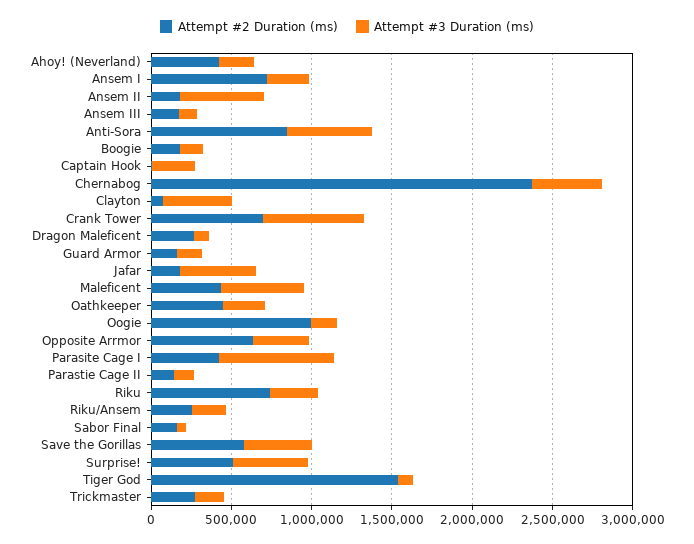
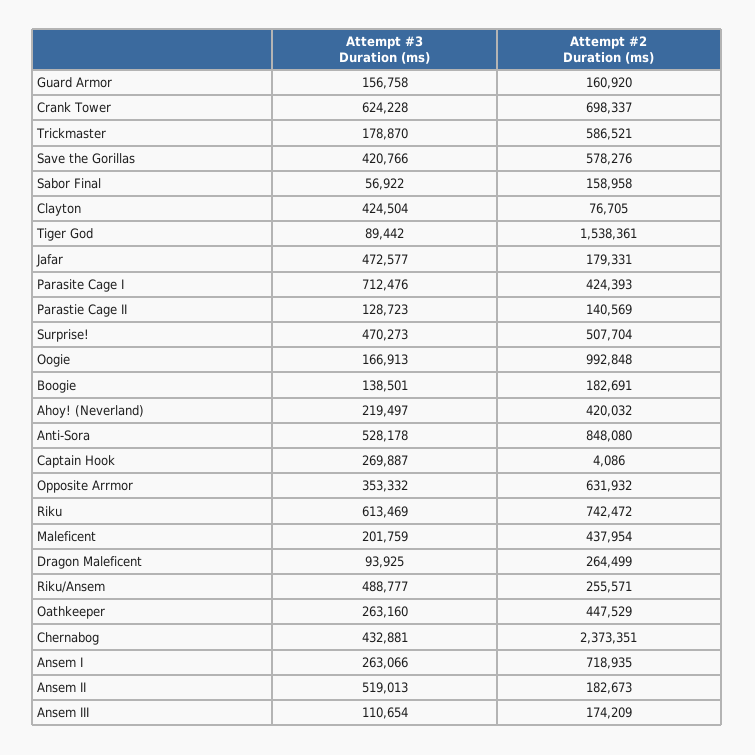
Attempt #3 Duration (ms), Maleficent: 500000 -> 201759
Attempt #3 Duration (ms), Riku: 300000 -> 613469
Attempt #3 Duration (ms), Riku/Ansem: 200000 -> 488777
Attempt #2 Duration (ms), Trickmaster: 300000 -> 586521

